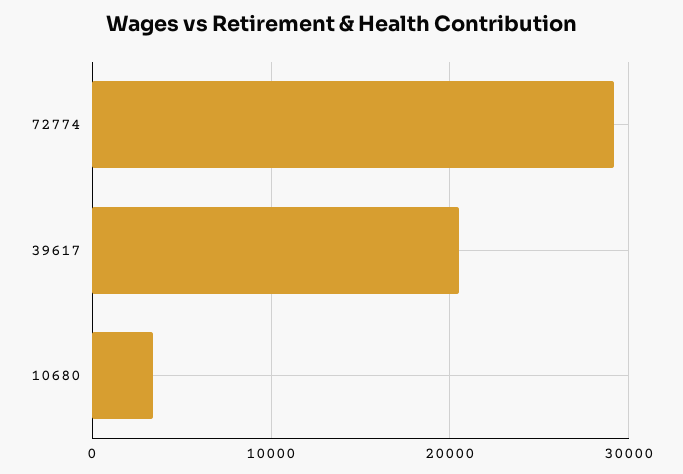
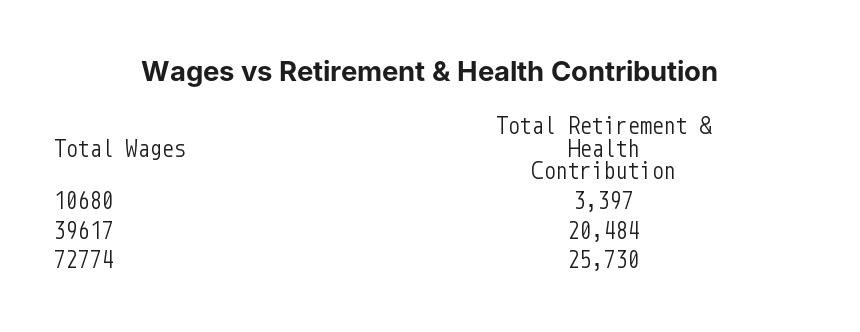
72774: 29000 -> 25730

